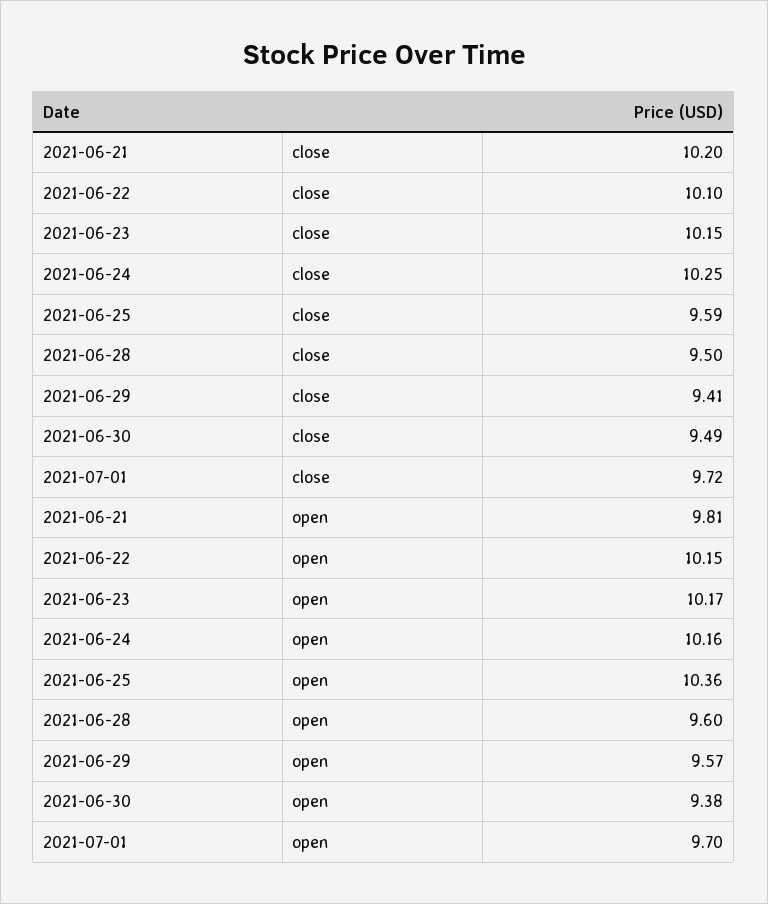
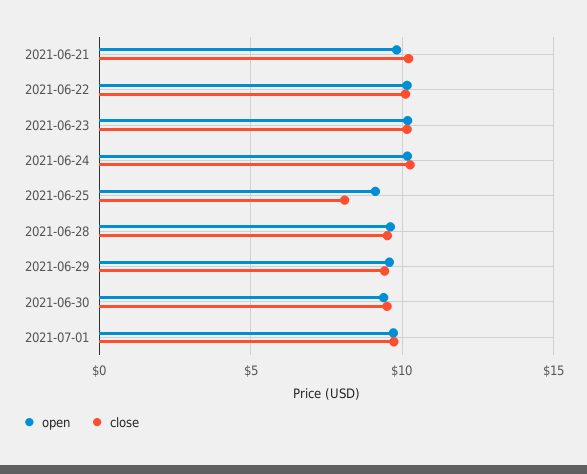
close, 2021-06-25: 9.59 -> 8
open, 2021-06-25: 10.36 -> 9

